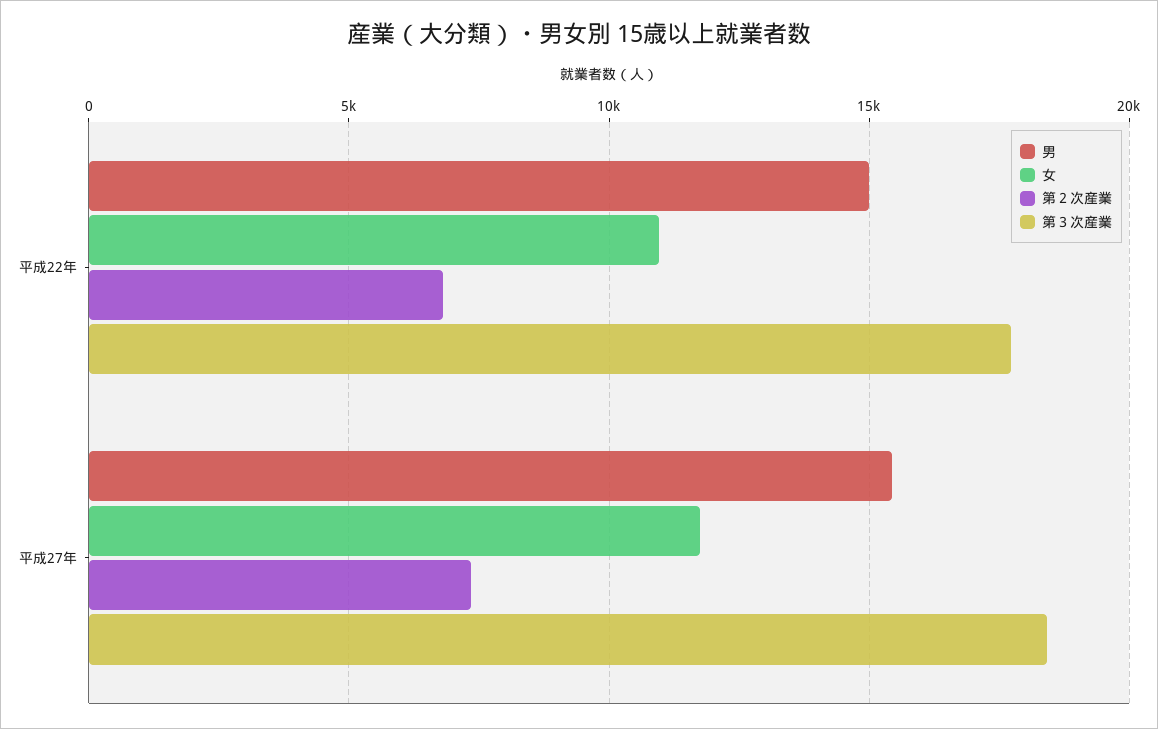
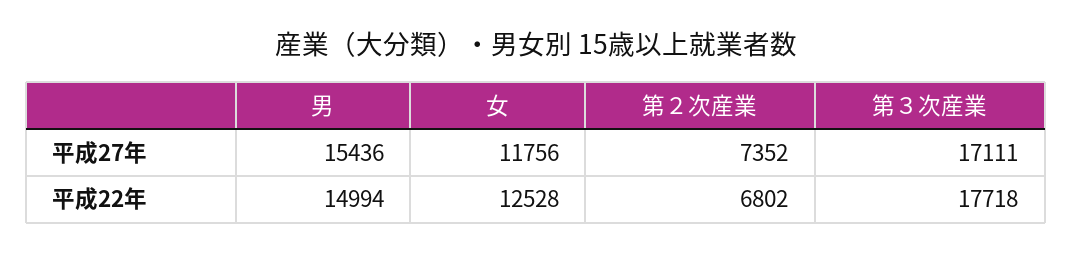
女, 平成22年: 11000 -> 12528
第３次産業, 平成27年: 18500 -> 17111

